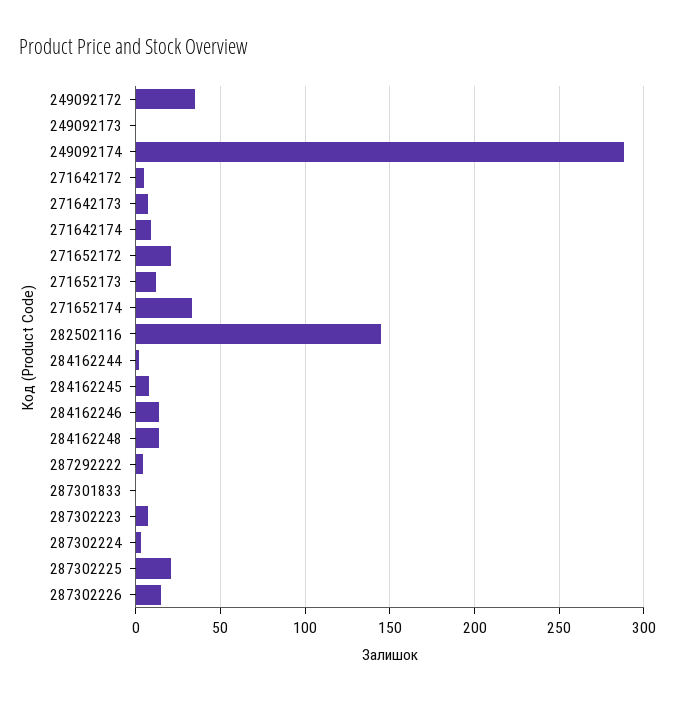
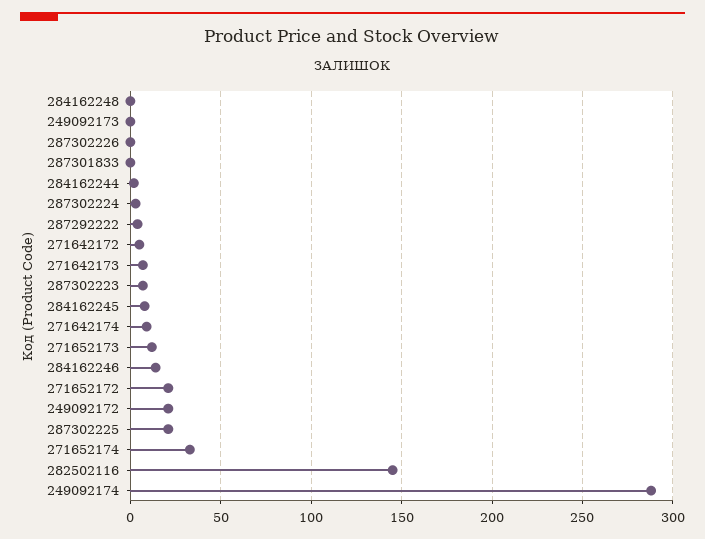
249092172: 35 -> 20
284162248: 15 -> 0
287302226: 15 -> 0

